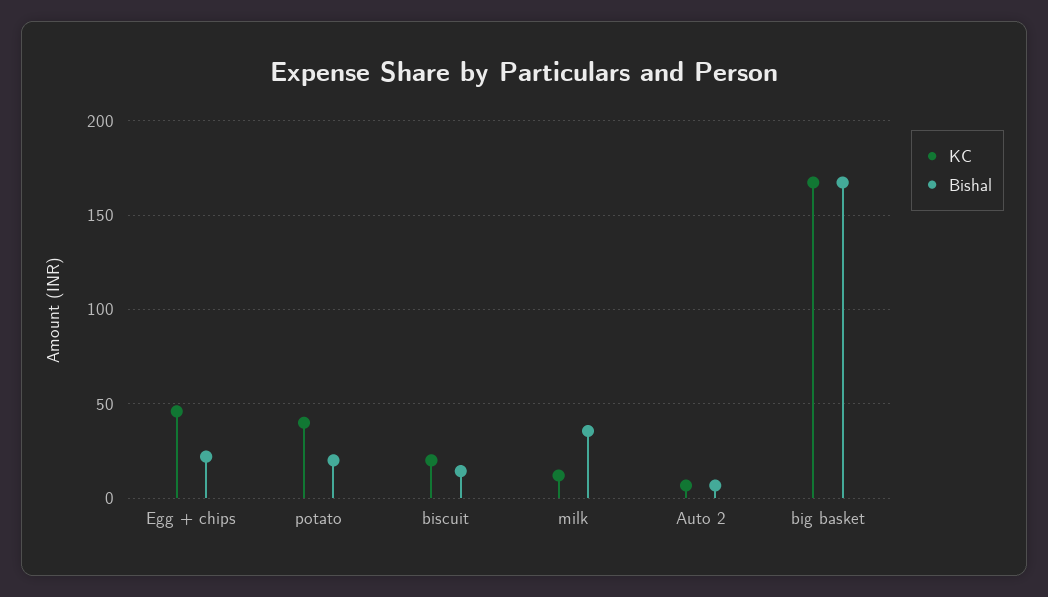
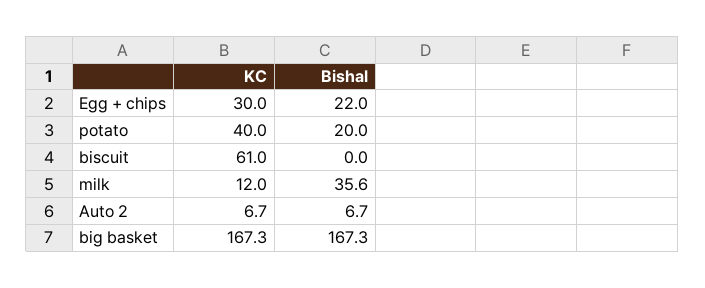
KC, Egg + chips: 45 -> 30
KC, biscuit: 20 -> 61
Bishal, biscuit: 15 -> 0

